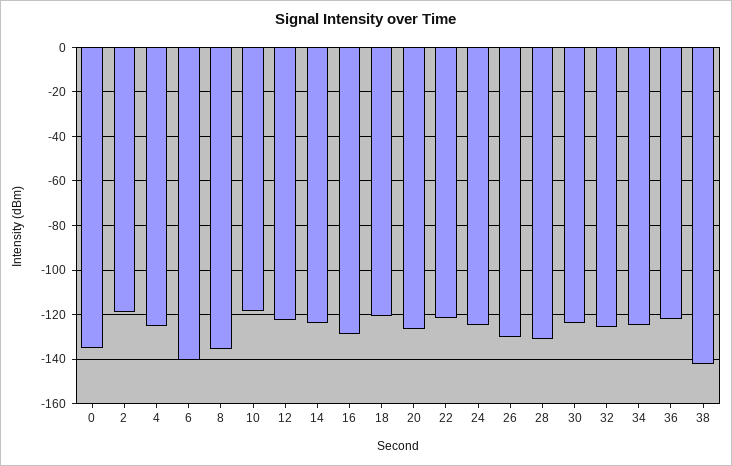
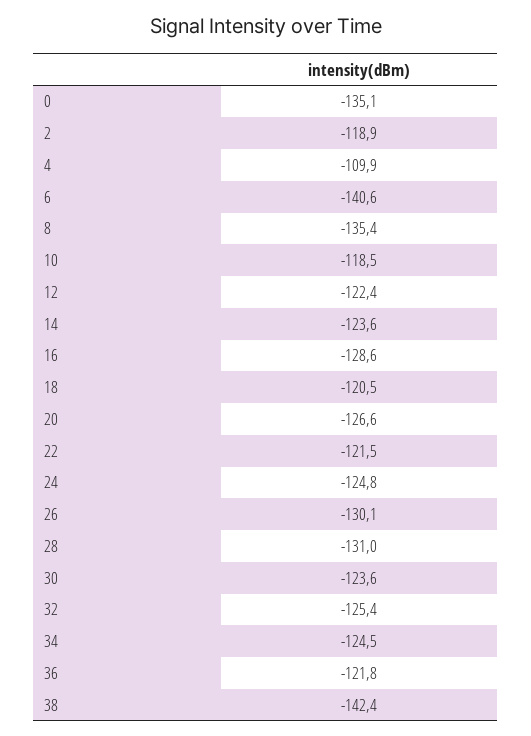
4: -125 -> -109.9

